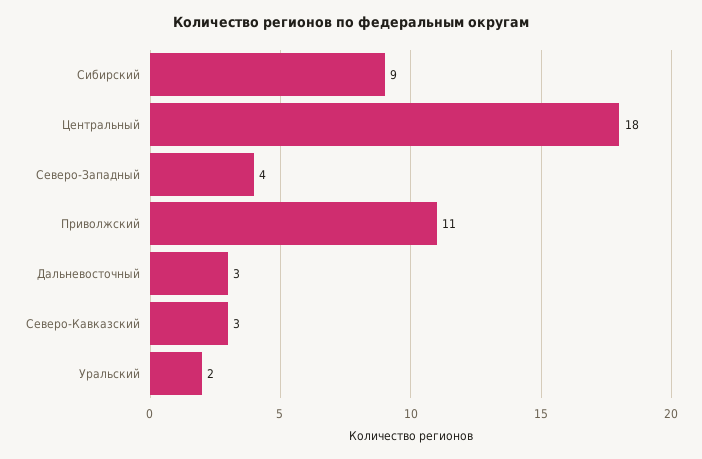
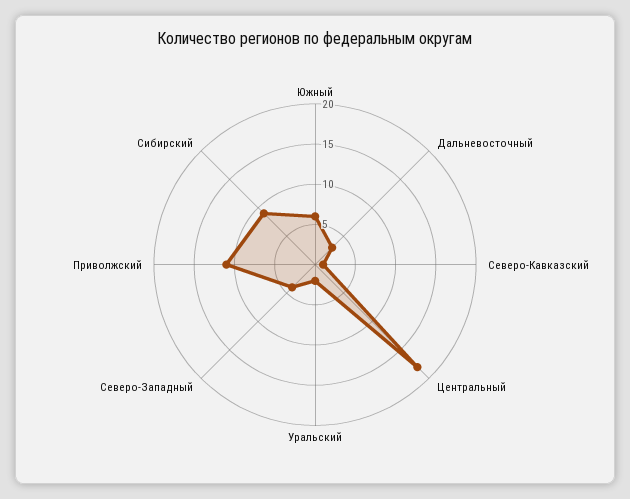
Северо-Кавказский: 3 -> 1
Южный: none -> 6

